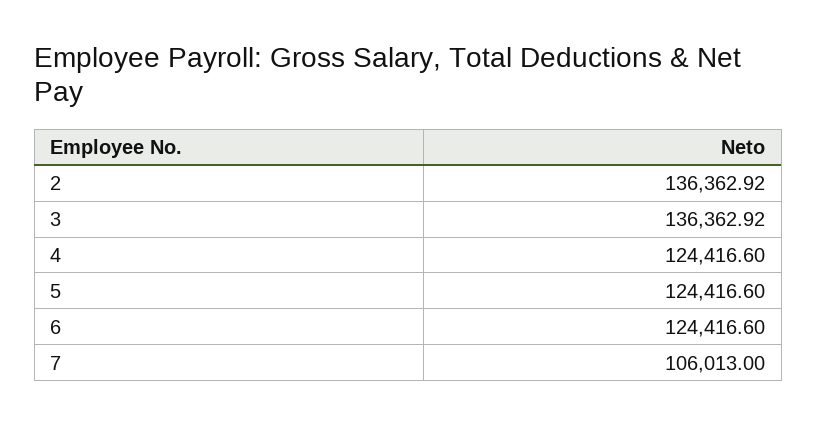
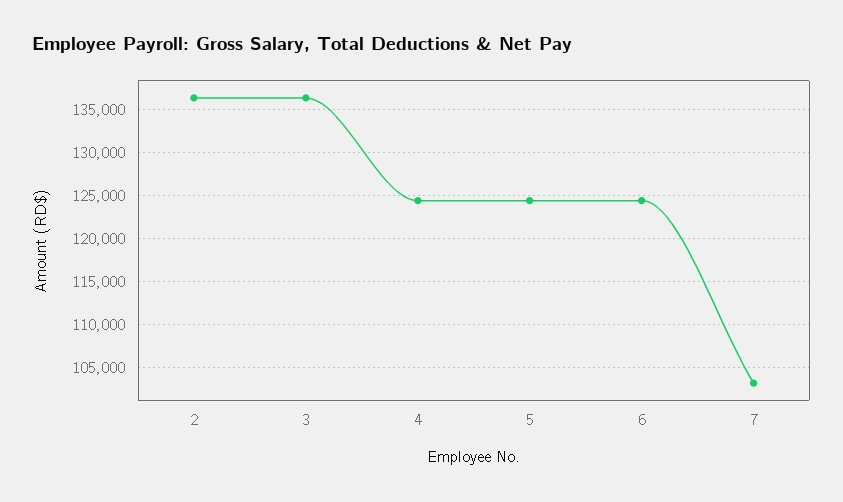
7: 106013 -> 103000

